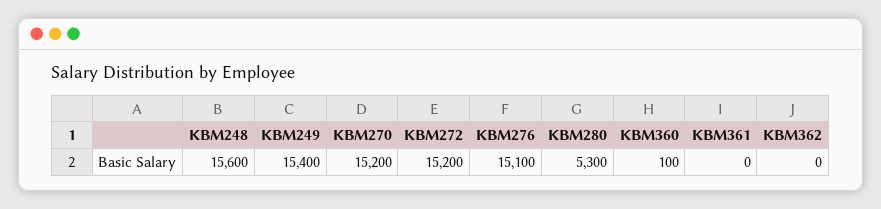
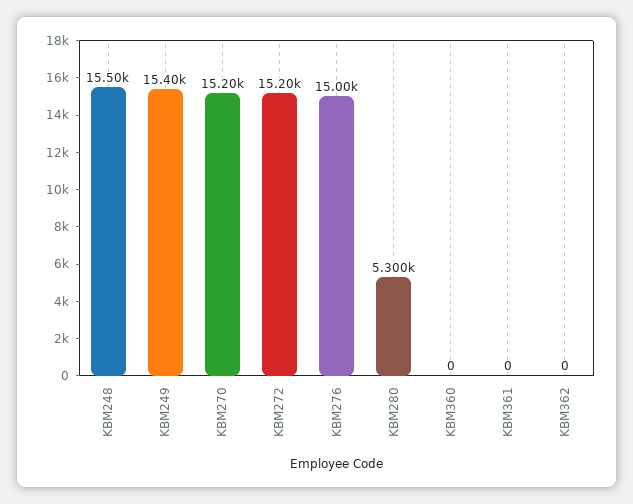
KBM248: 15600 -> 15500
KBM276: 15100 -> 15000
KBM360: 100 -> 0

